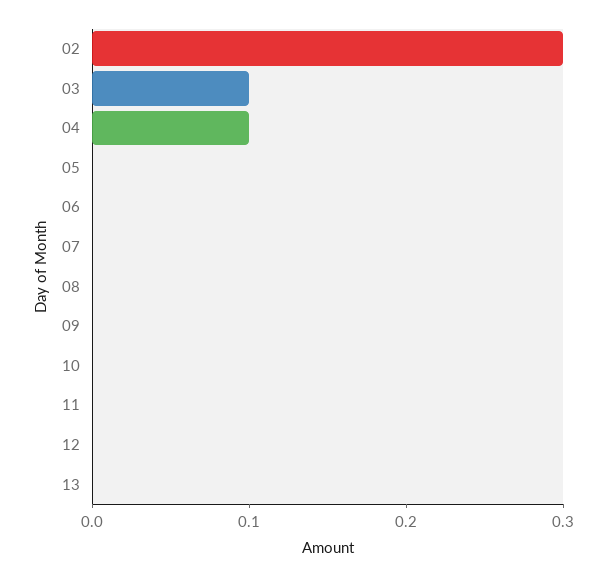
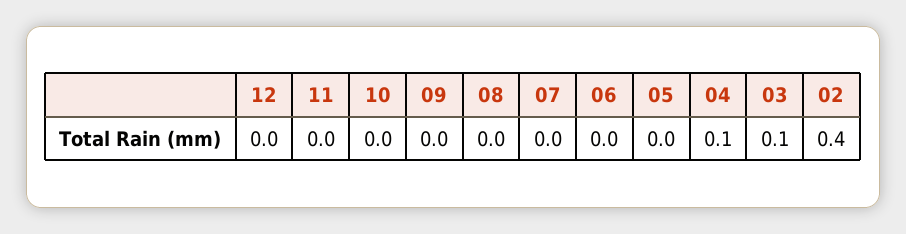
02: 0.3 -> 0.4
13: 0 -> none

